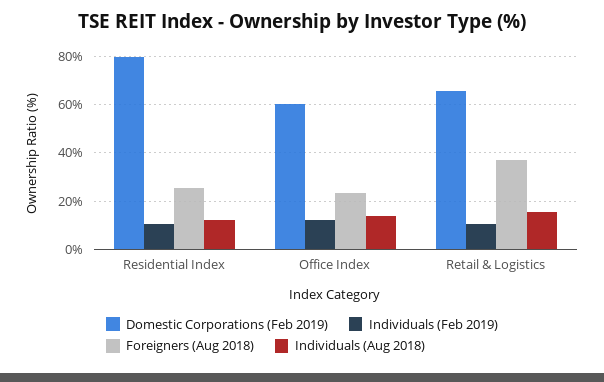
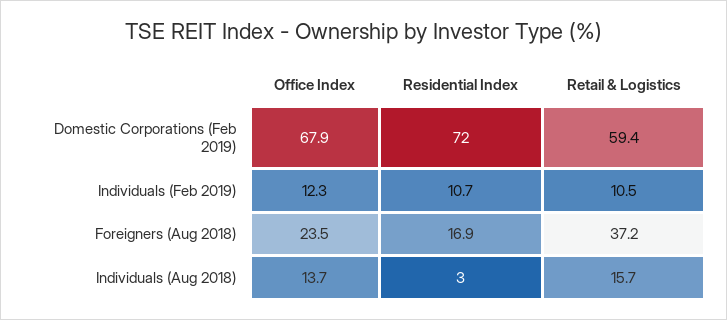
Domestic Corporations (Feb 2019), Residential Index: 80 -> 72
Foreigners (Aug 2018), Residential Index: 25 -> 16.9
Individuals (Aug 2018), Residential Index: 12.5 -> 3
Domestic Corporations (Feb 2019), Office Index: 60 -> 67.9
Domestic Corporations (Feb 2019), Retail & Logistics: 65 -> 59.4

